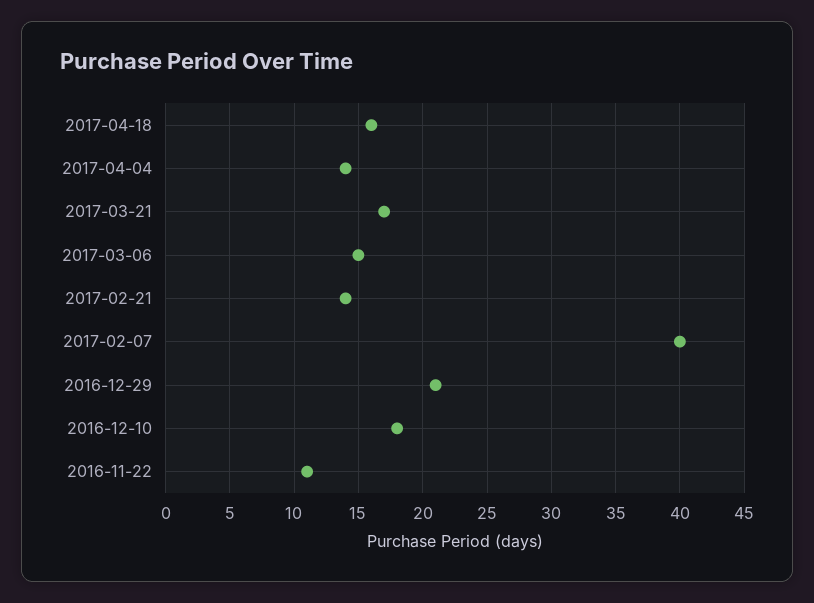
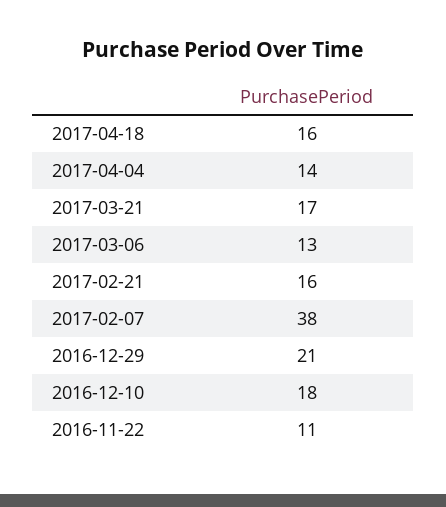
2017-03-06: 15 -> 13
2017-02-21: 14 -> 16
2017-02-07: 40 -> 38

